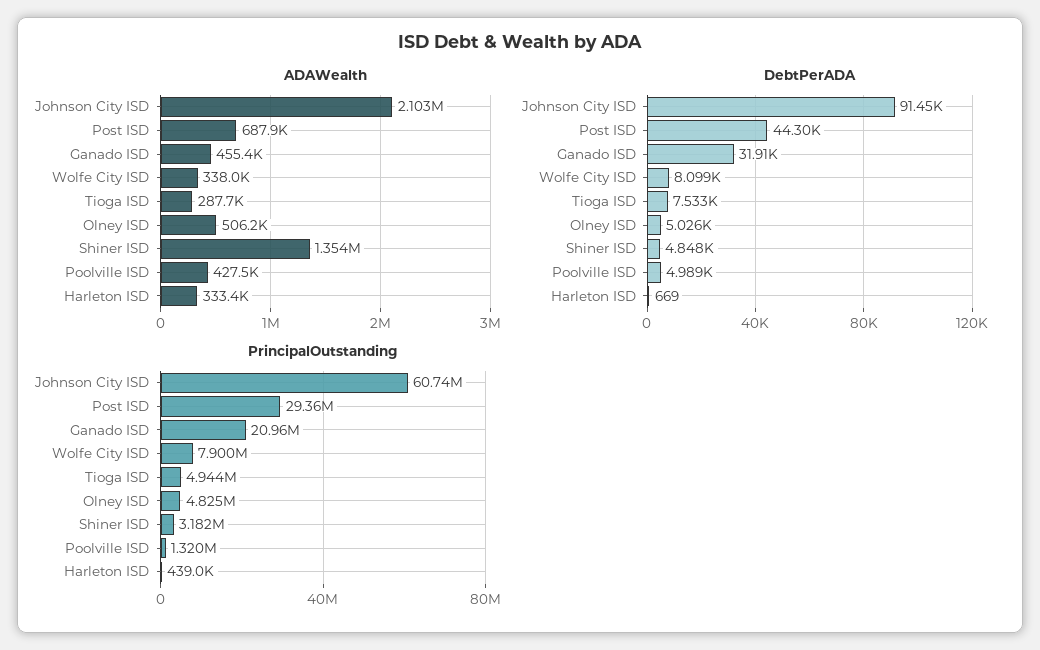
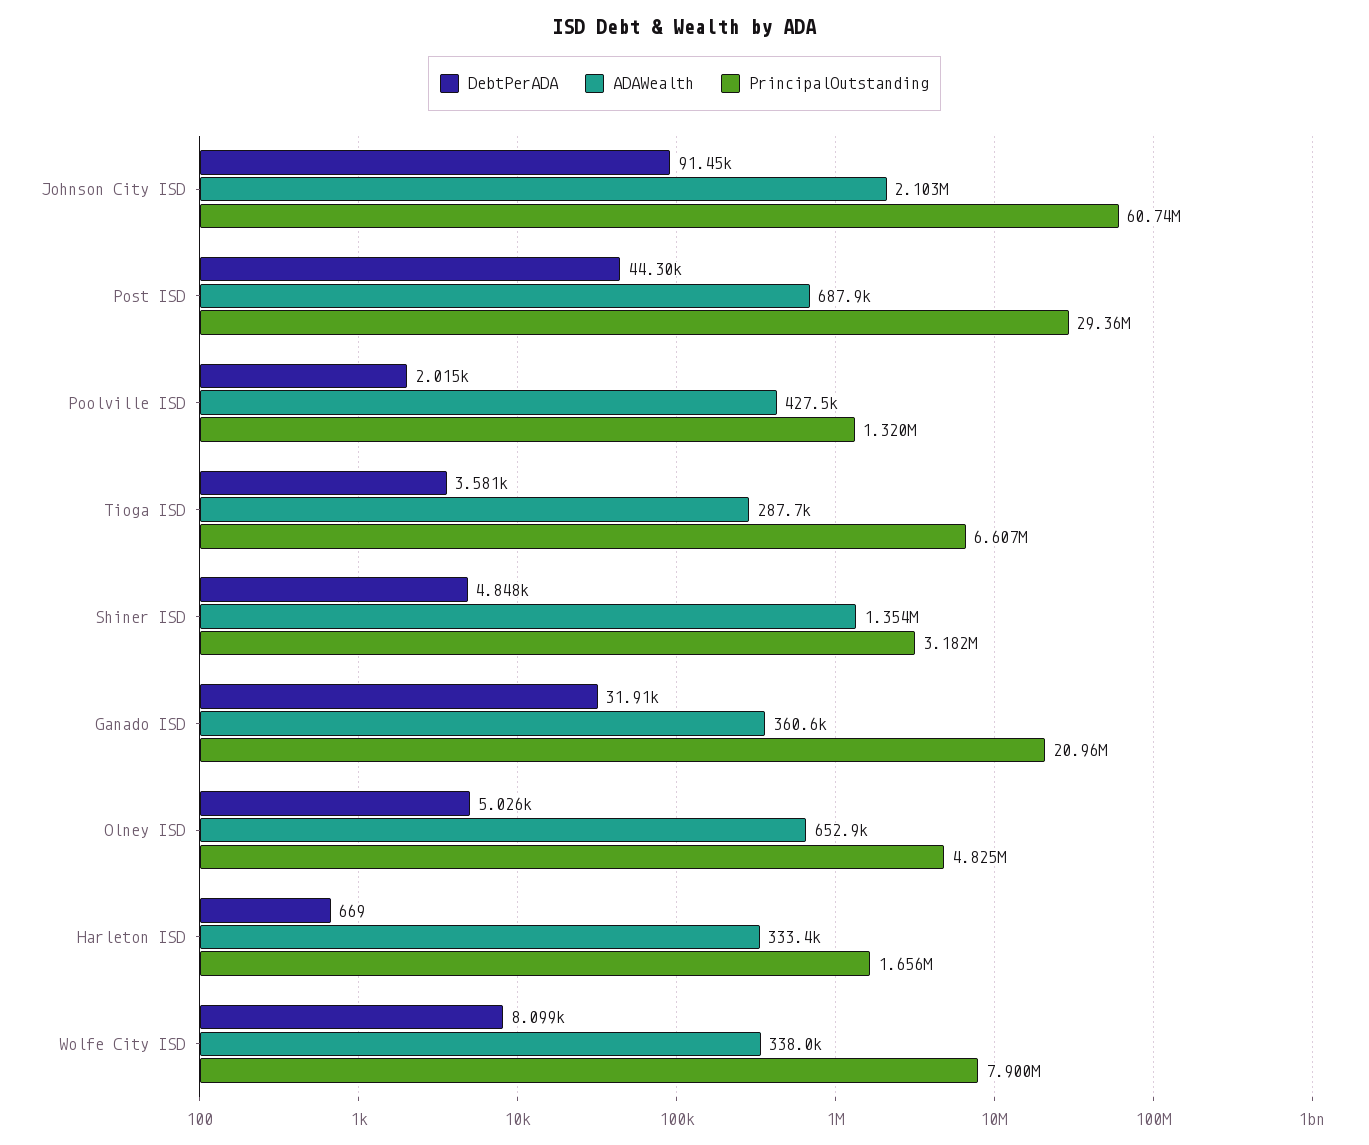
ADAWealth, Ganado ISD: 455400 -> 360600
ADAWealth, Olney ISD: 506200 -> 652900
DebtPerADA, Tioga ISD: 7533 -> 3581
DebtPerADA, Poolville ISD: 4989 -> 2015
PrincipalOutstanding, Tioga ISD: 4944000 -> 6607000
PrincipalOutstanding, Harleton ISD: 439000 -> 1656000

